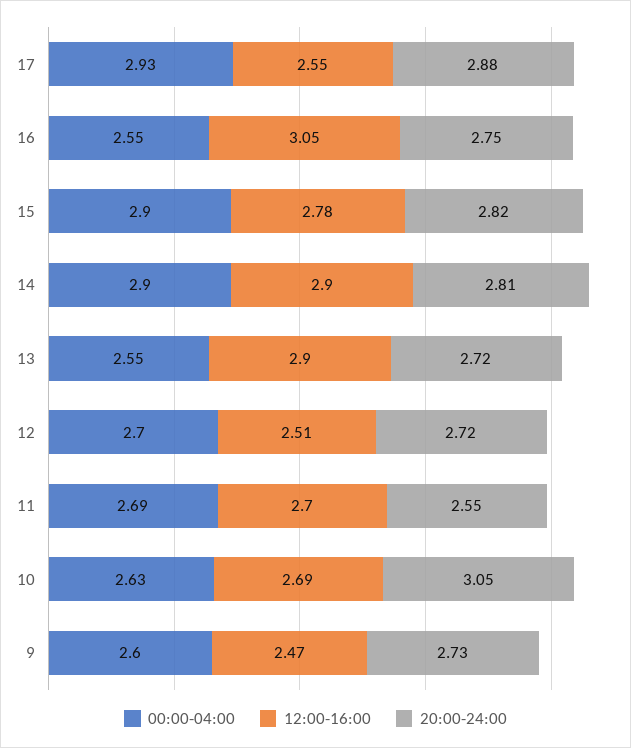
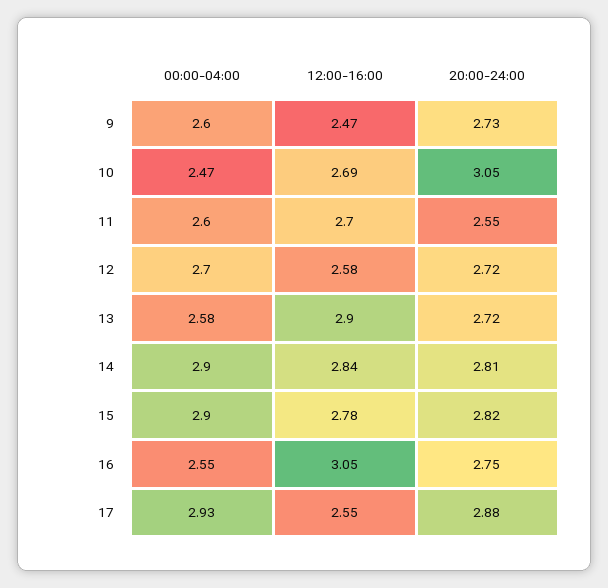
12:00-16:00, 14: 2.9 -> 2.84
00:00-04:00, 13: 2.55 -> 2.58
12:00-16:00, 12: 2.51 -> 2.58
00:00-04:00, 11: 2.69 -> 2.6
00:00-04:00, 10: 2.63 -> 2.47

